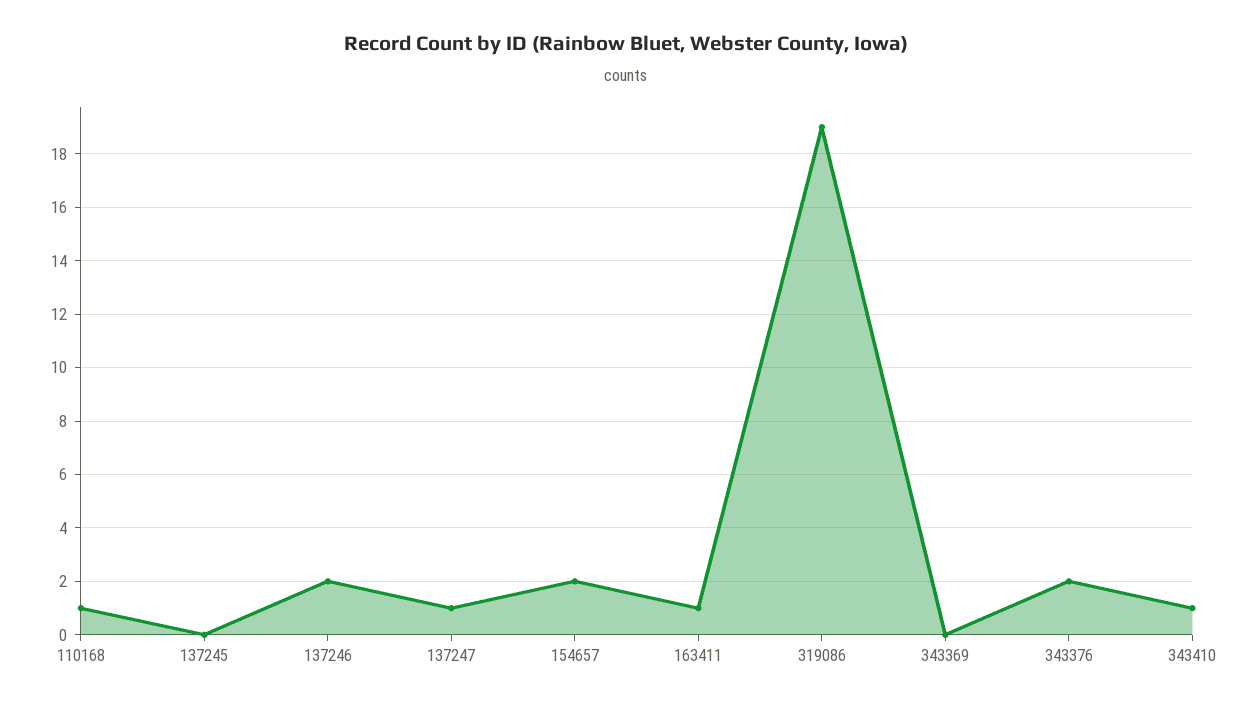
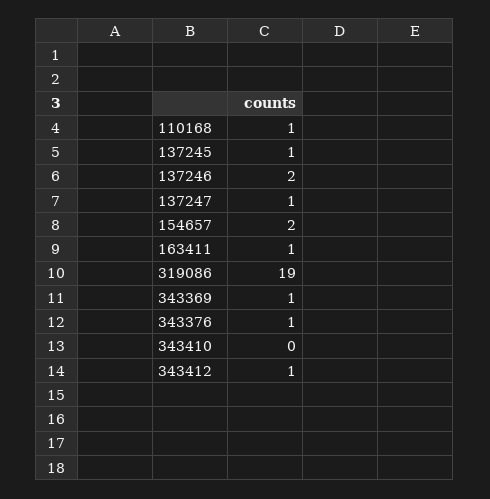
137245: 0 -> 1
343369: 0 -> 1
343376: 2 -> 1
343410: 1 -> 0
343412: none -> 1

